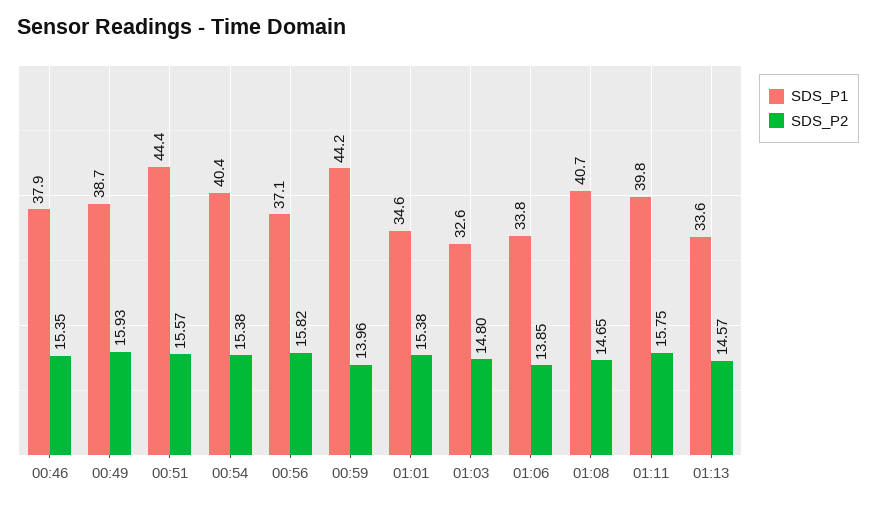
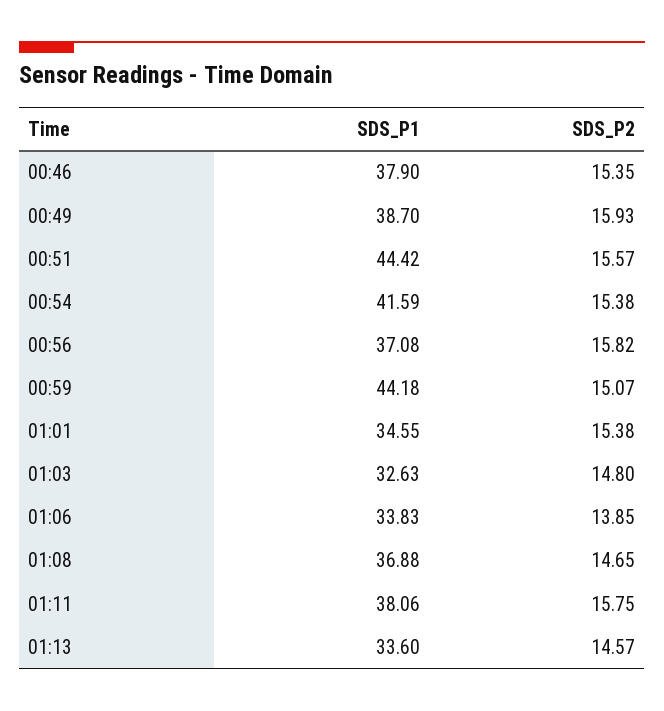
SDS_P1, 00:54: 40.4 -> 41.59
SDS_P2, 00:59: 13.96 -> 15.07
SDS_P1, 01:08: 40.7 -> 36.88
SDS_P1, 01:11: 39.8 -> 38.06

